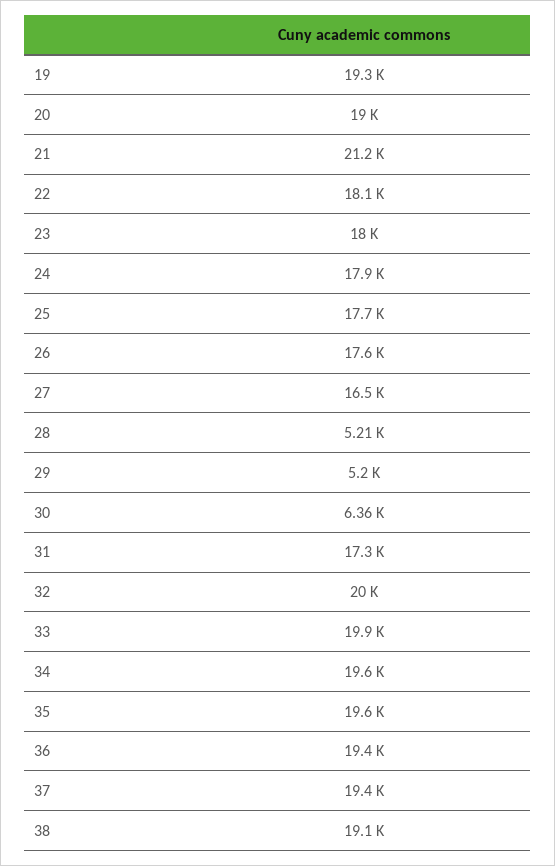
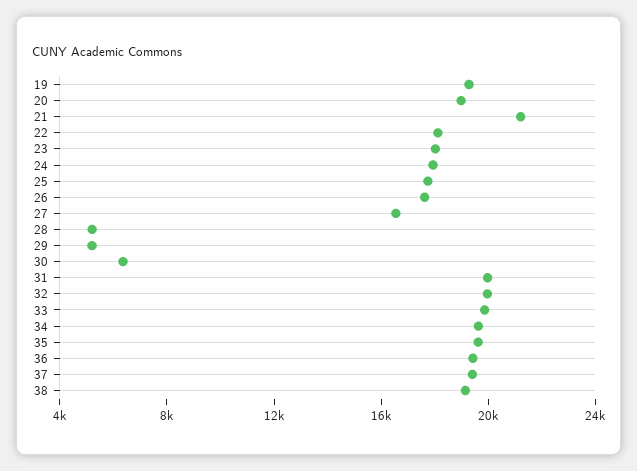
31: 17300 -> 20000

